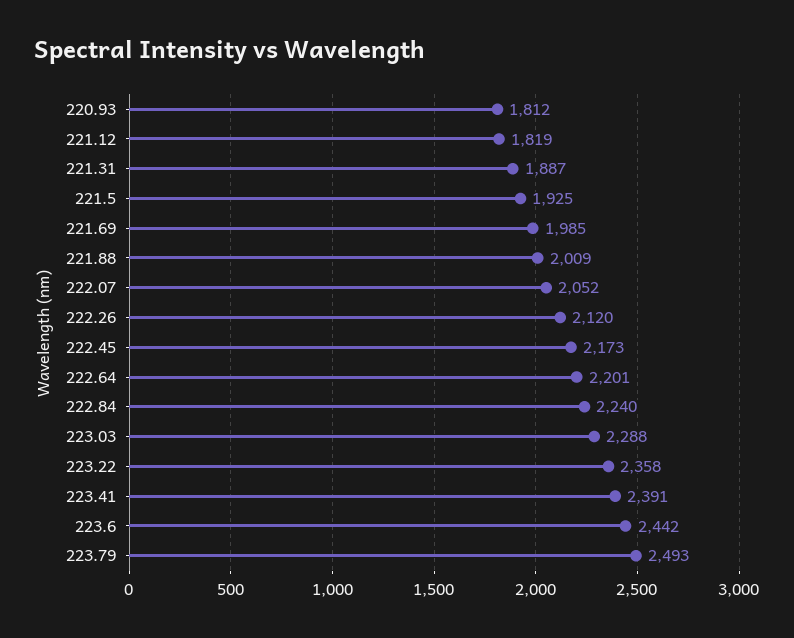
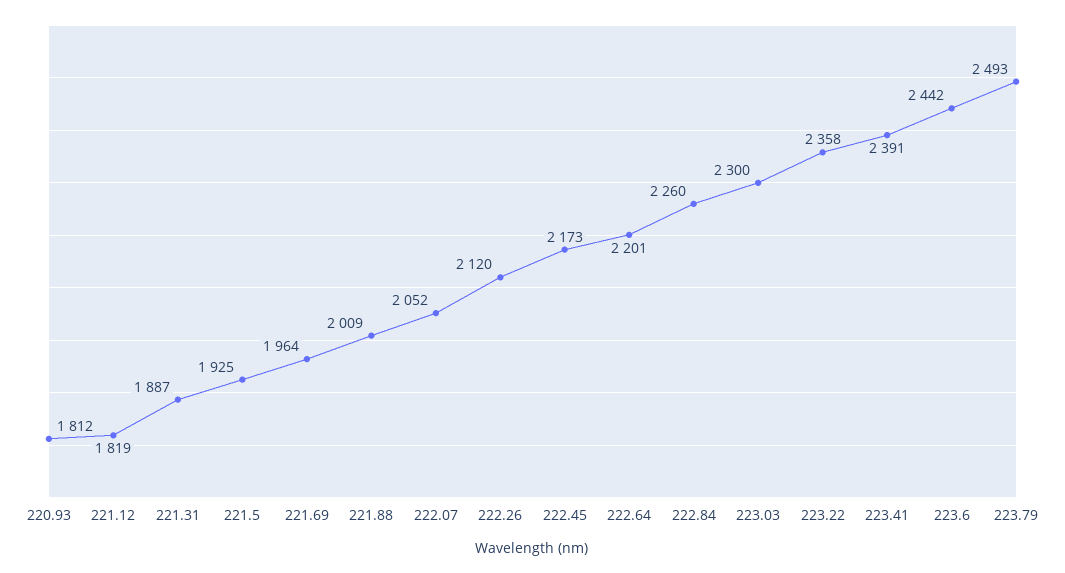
221.69: 1985 -> 1964
222.84: 2240 -> 2260
223.03: 2288 -> 2300

